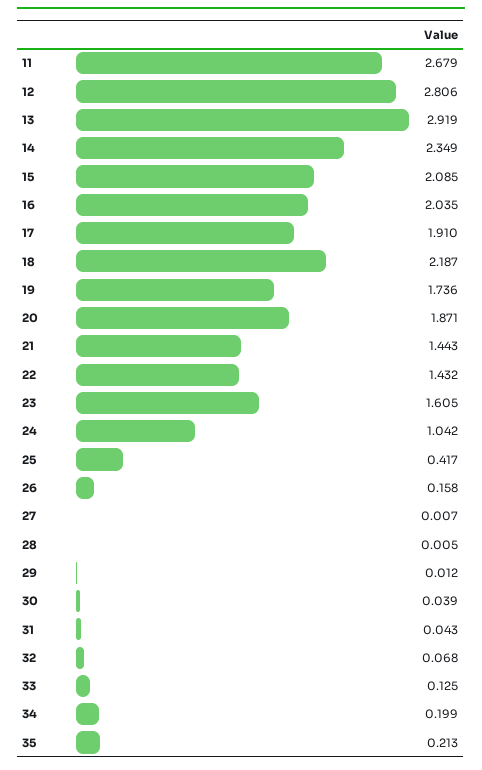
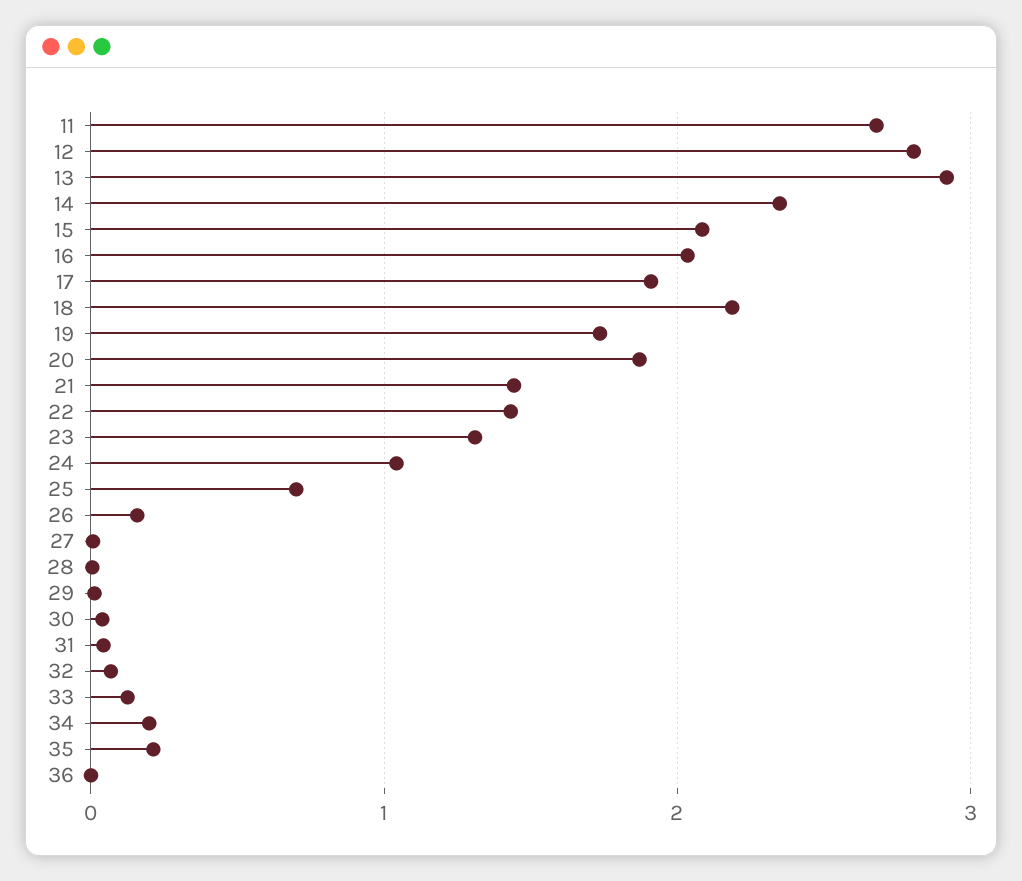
23: 1.605 -> 1.3
25: 0.417 -> 0.7
36: none -> 0

